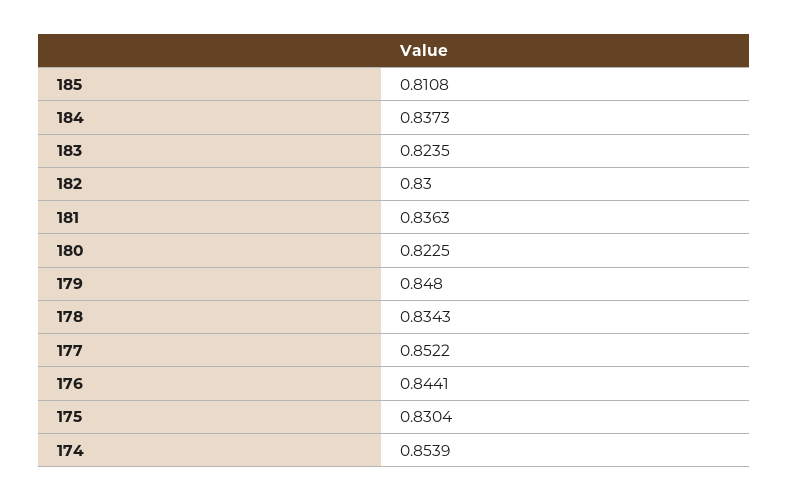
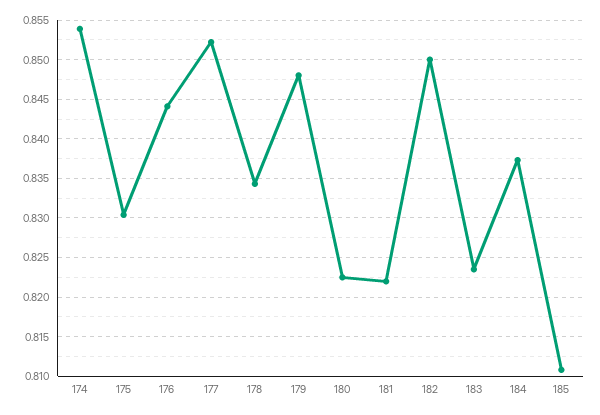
182: 0.83 -> 0.85
181: 0.8363 -> 0.822

